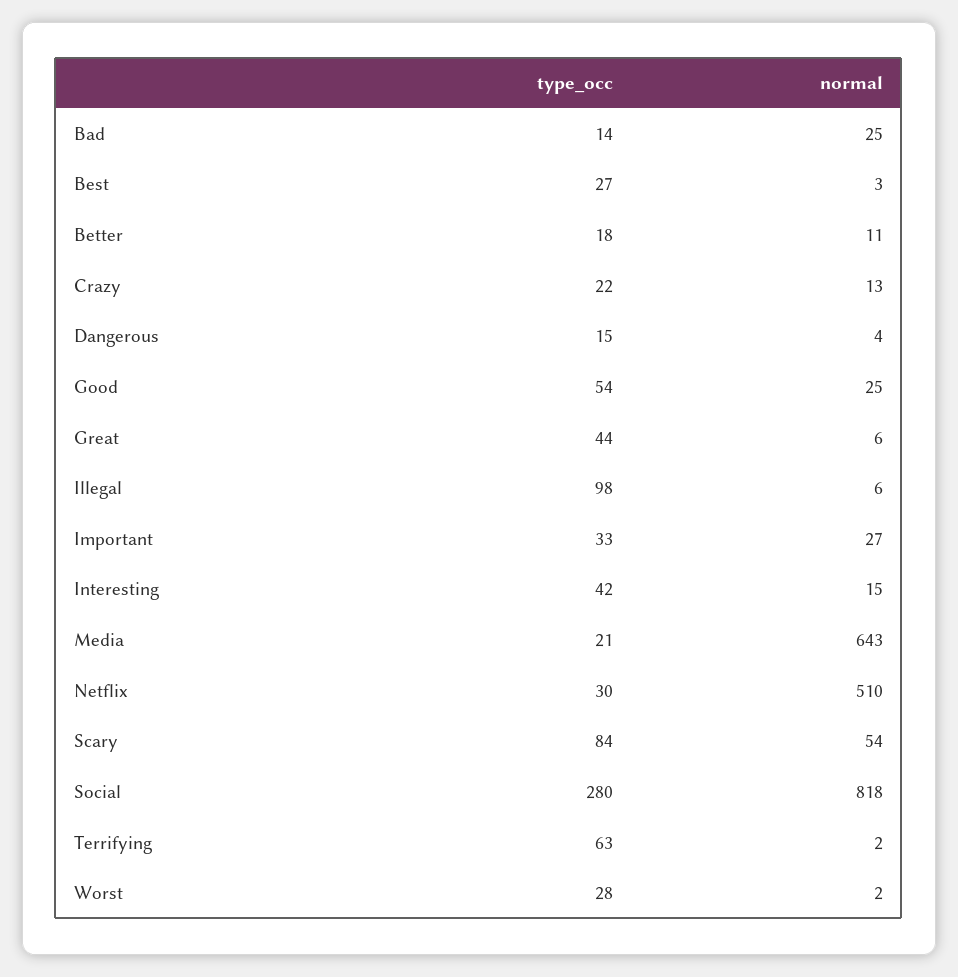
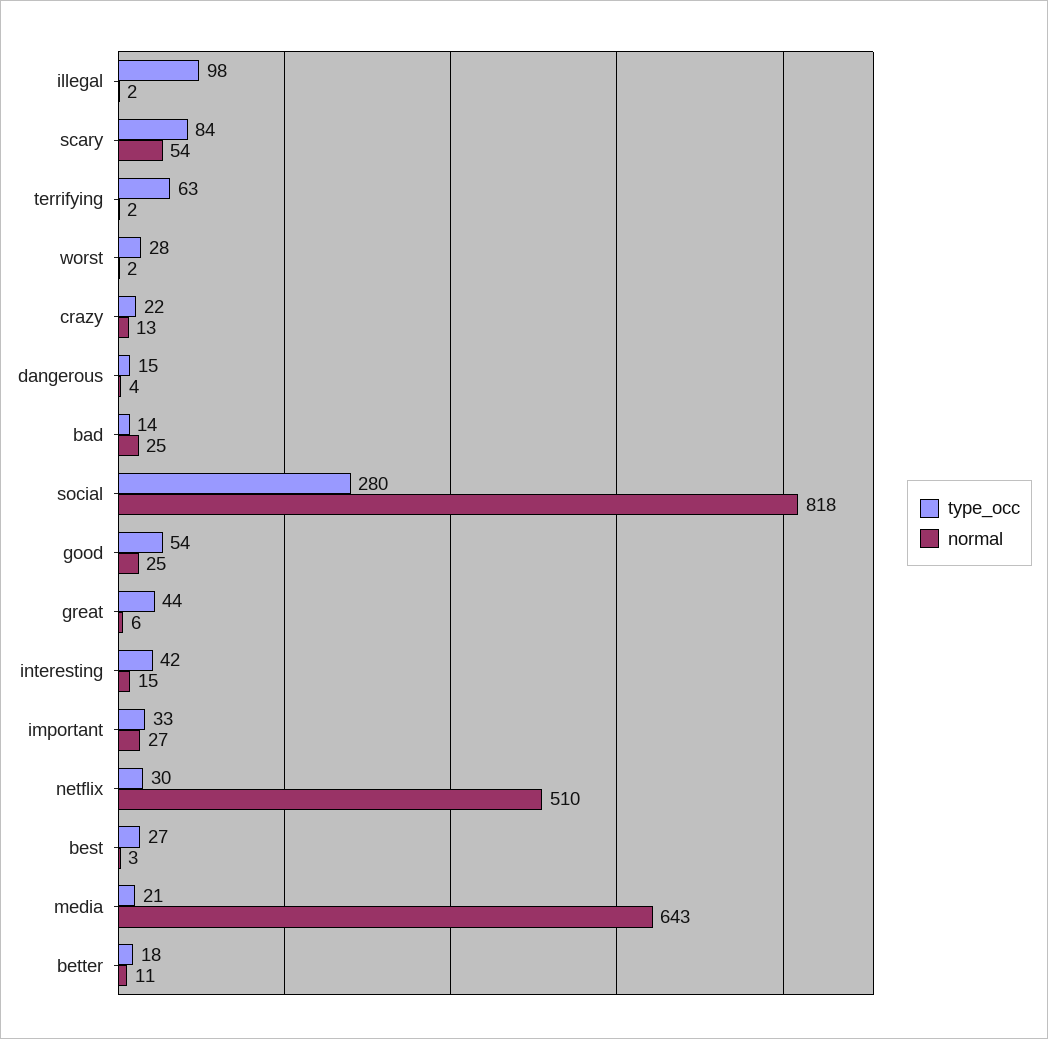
normal, Illegal: 6 -> 2

